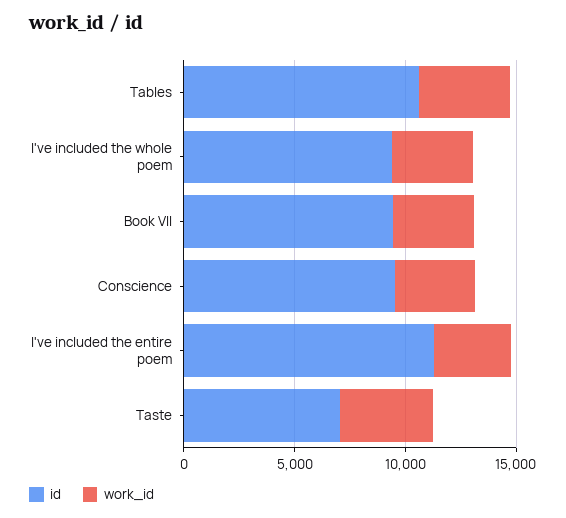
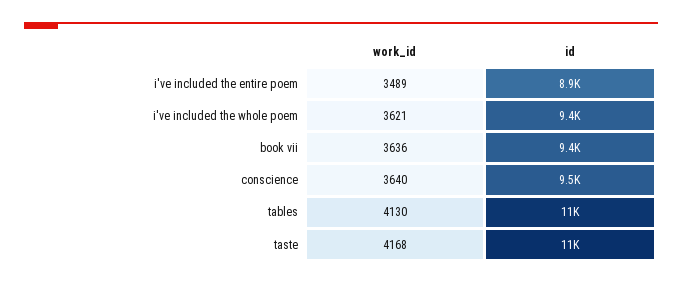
id, I've included the entire poem: 11000 -> 8900
id, Taste: 7000 -> 11000

